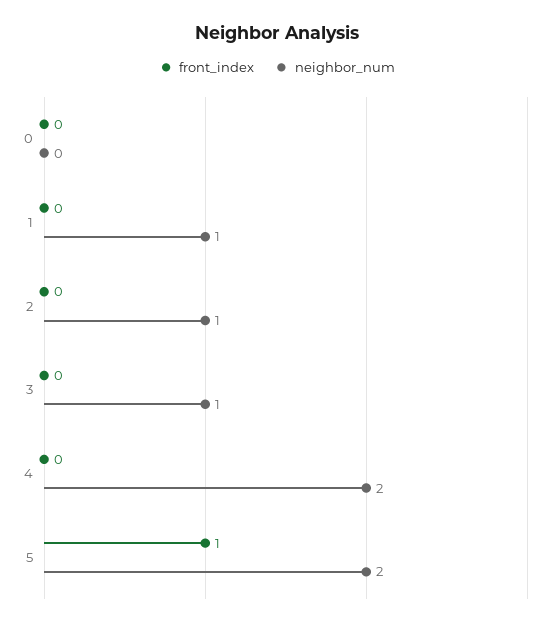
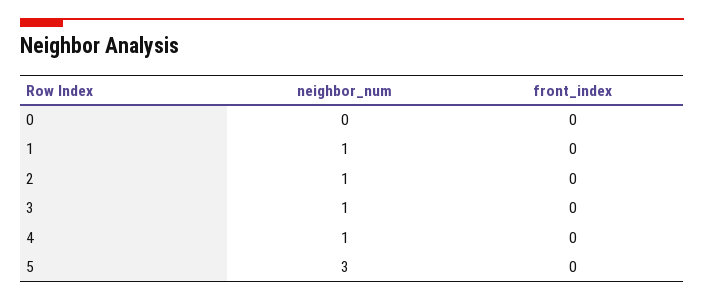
neighbor_num, 4: 2 -> 1
front_index, 5: 1 -> 0
neighbor_num, 5: 2 -> 3

